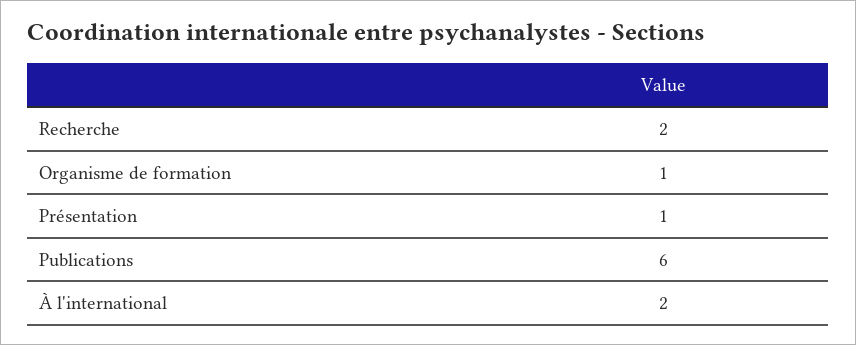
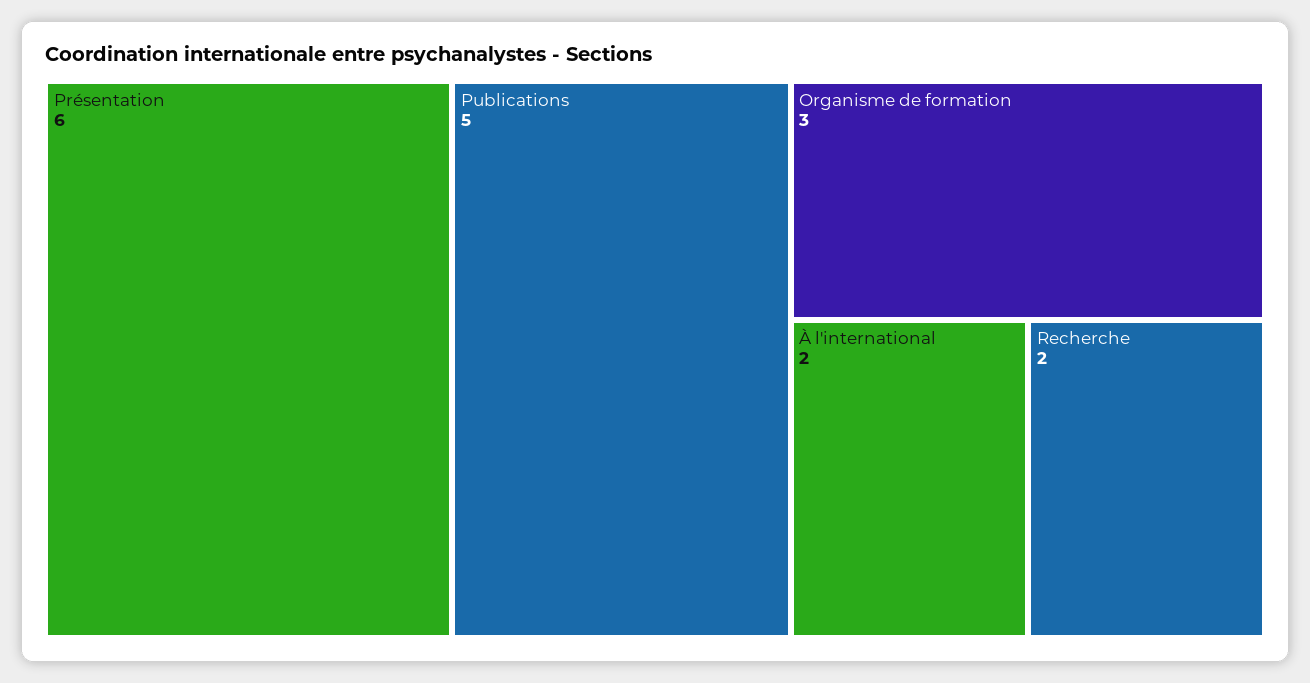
Organisme de formation: 1 -> 3
Présentation: 1 -> 6
Publications: 6 -> 5

